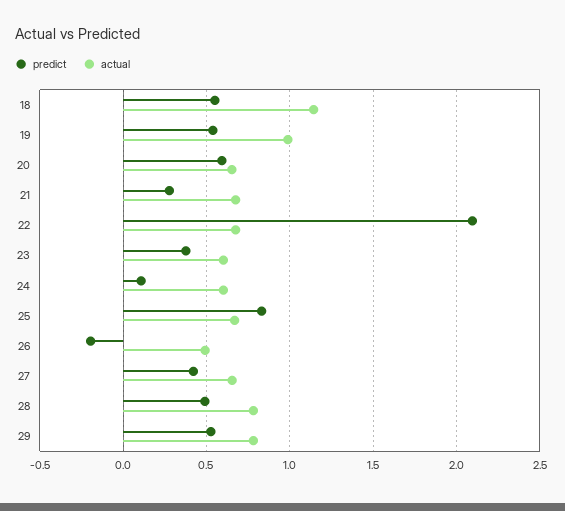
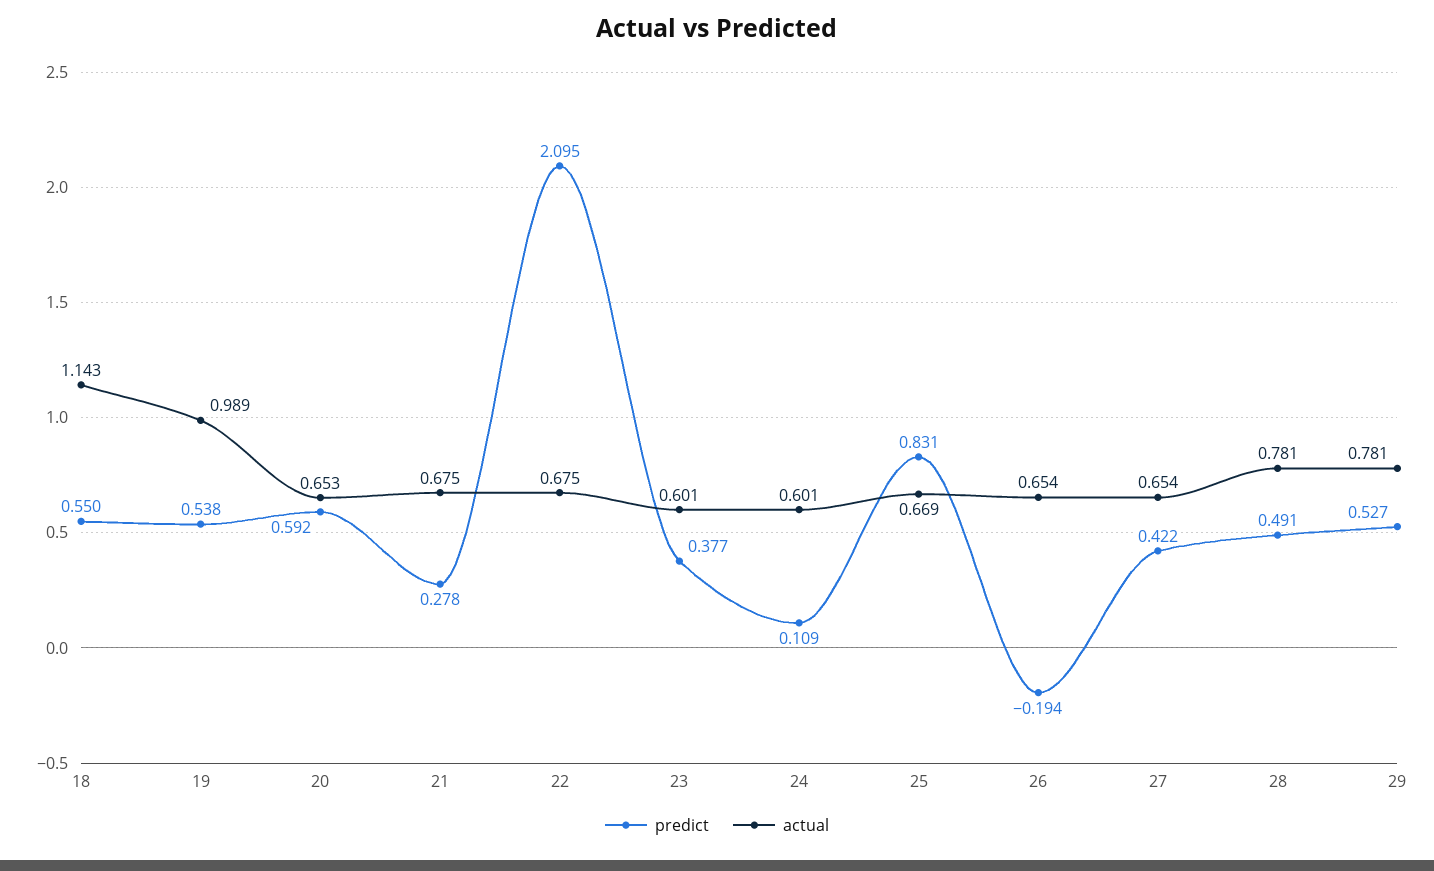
actual, 26: 0.5 -> 0.654

